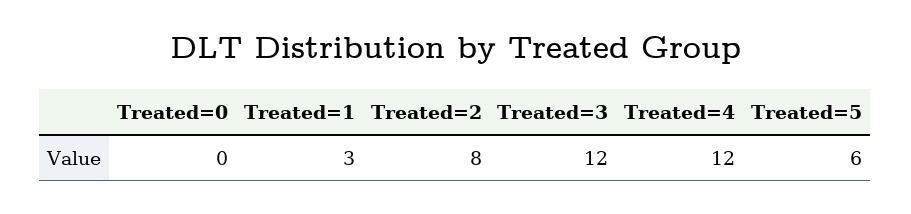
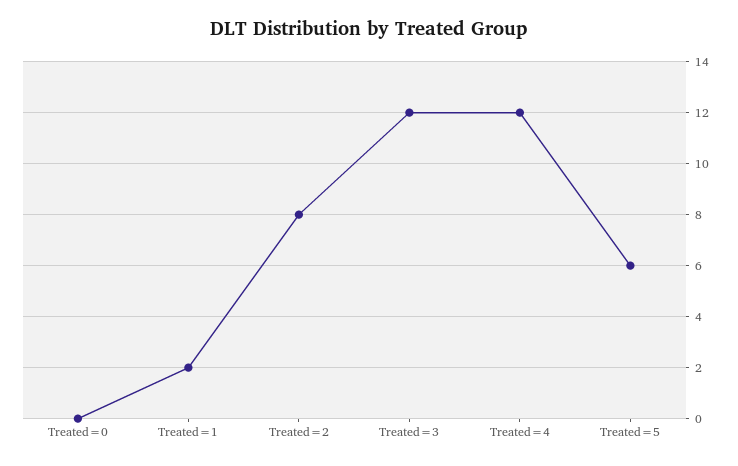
Treated=1: 3 -> 2

